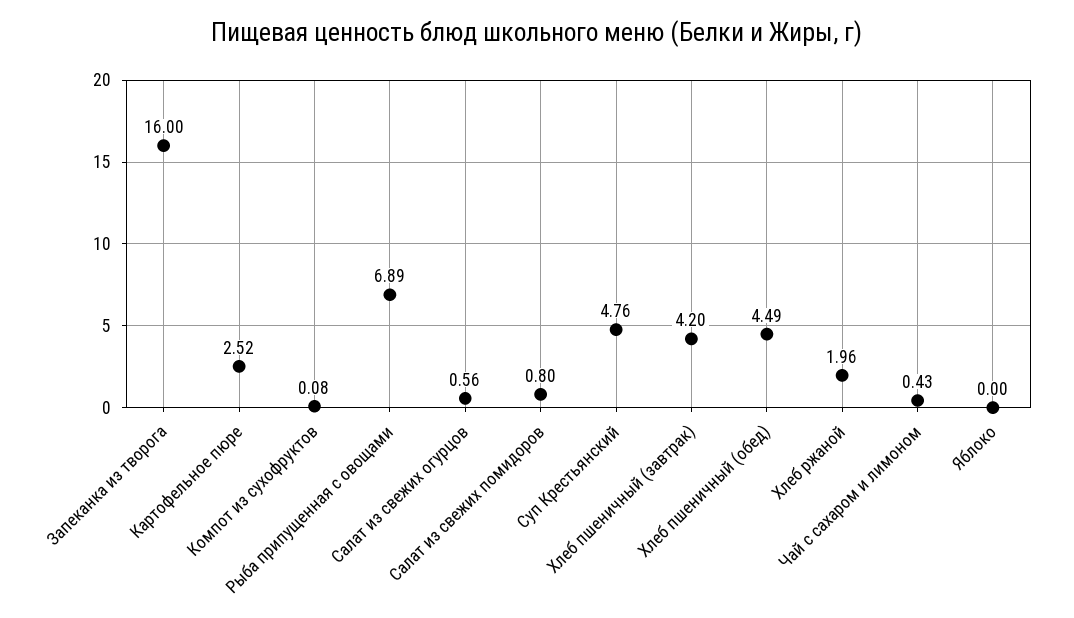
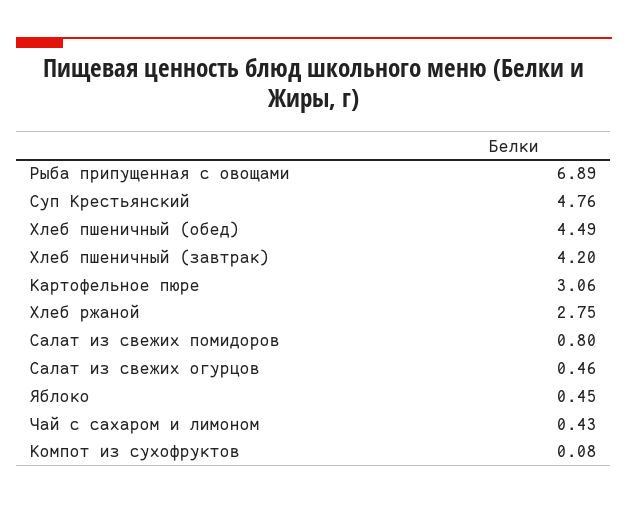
Запеканка из творога: 16 -> none
Картофельное пюре: 2.52 -> 3.06
Салат из свежих огурцов: 0.56 -> 0.46
Хлеб ржаной: 1.96 -> 2.75
Яблоко: 0 -> 0.45

